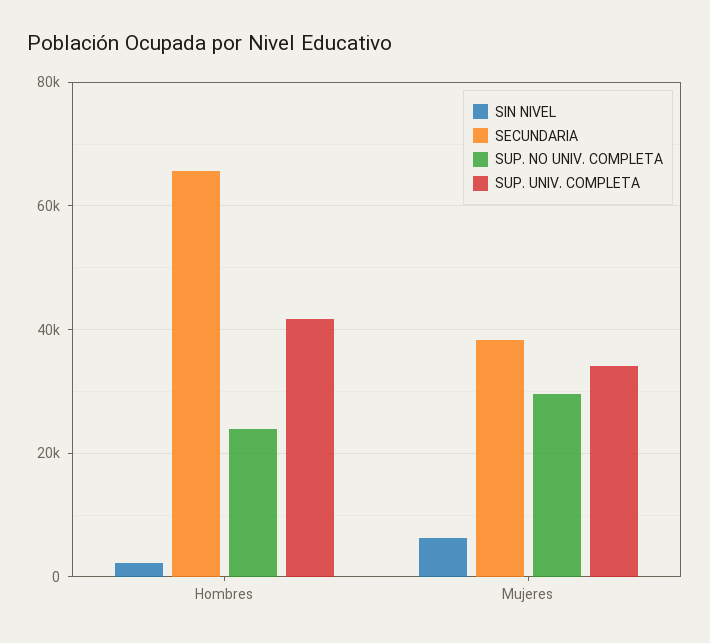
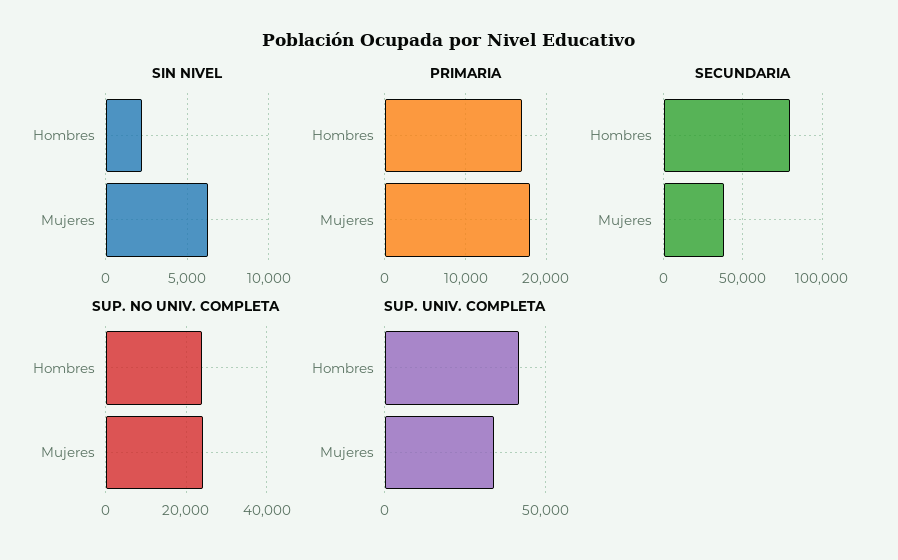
SECUNDARIA, Hombres: 66000 -> 80000
SUP. NO UNIV. COMPLETA, Mujeres: 30000 -> 24000
PRIMARIA, Hombres: none -> 17000
PRIMARIA, Mujeres: none -> 18000

